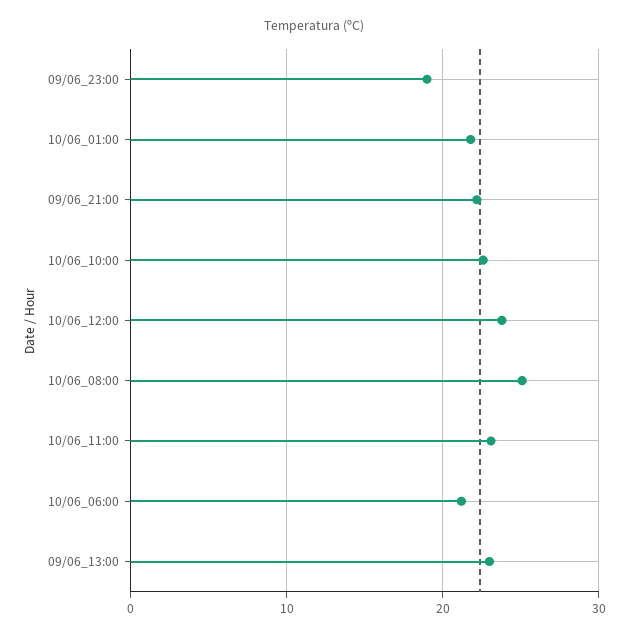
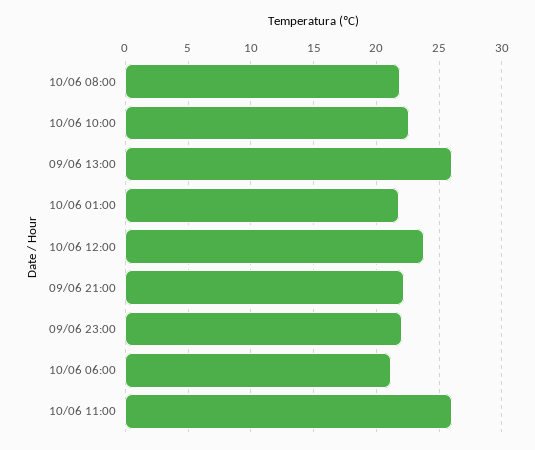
09/06_23:00: 19 -> 22
10/06_08:00: 25 -> 22
10/06_11:00: 23 -> 26
09/06_13:00: 23 -> 26

